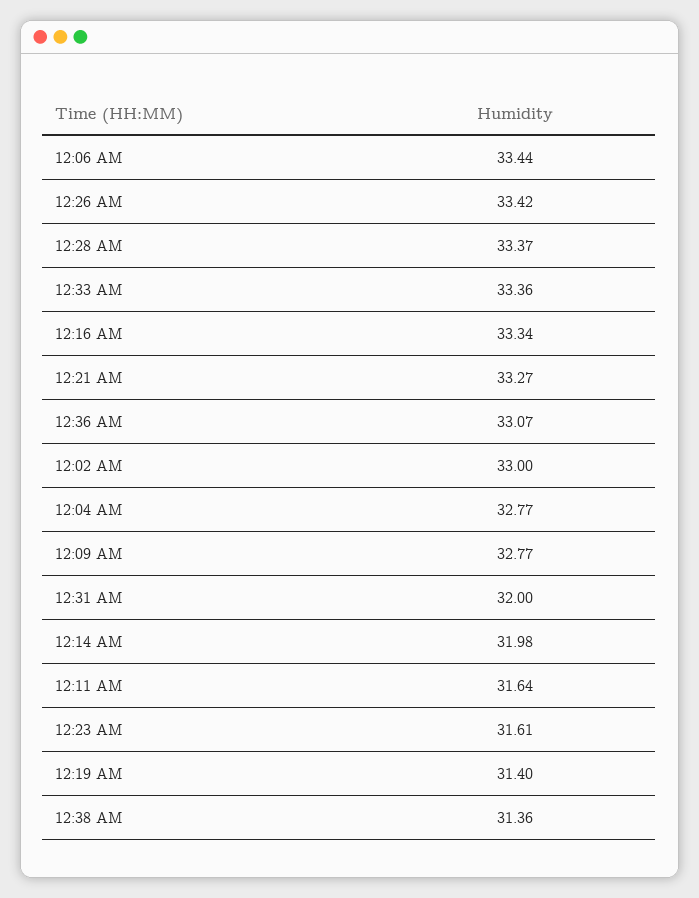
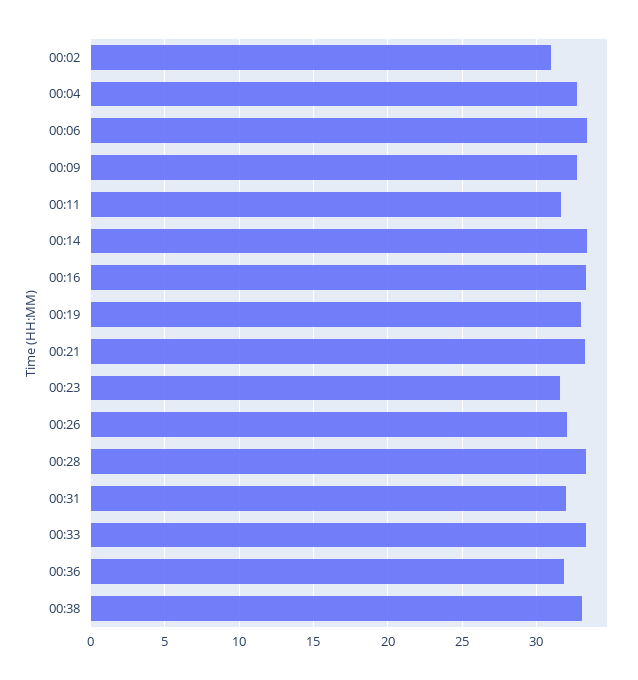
12:26 AM: 33.42 -> 32
12:36 AM: 33.07 -> 32
12:02 AM: 33 -> 31
12:14 AM: 31.98 -> 33.5
12:19 AM: 31.4 -> 33
12:38 AM: 31.36 -> 33

